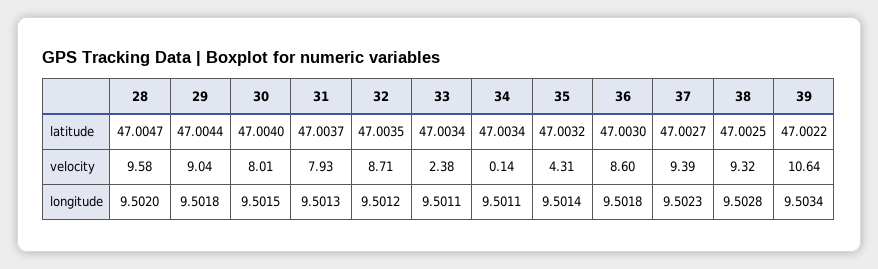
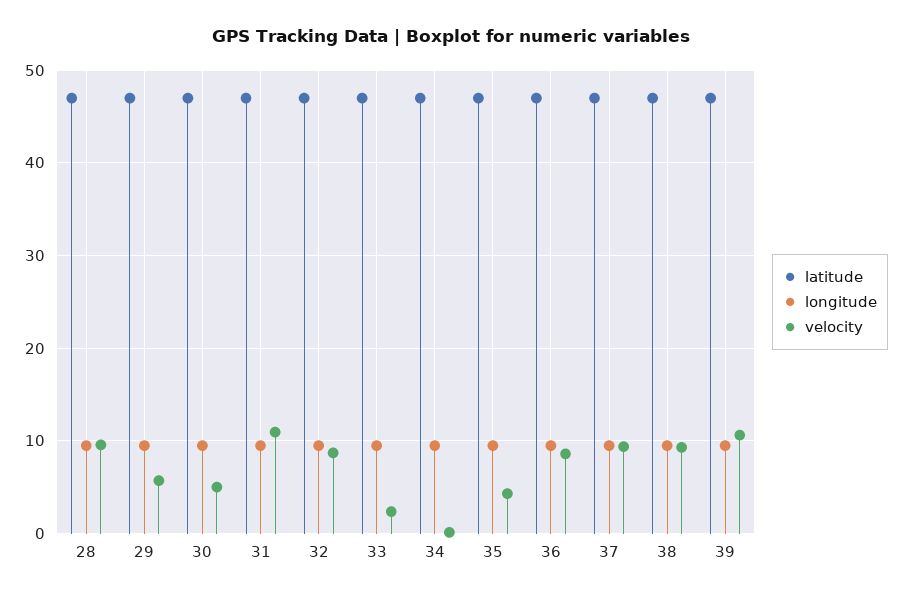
velocity, 29: 9.04 -> 6
velocity, 30: 8.01 -> 5
velocity, 31: 7.93 -> 11

